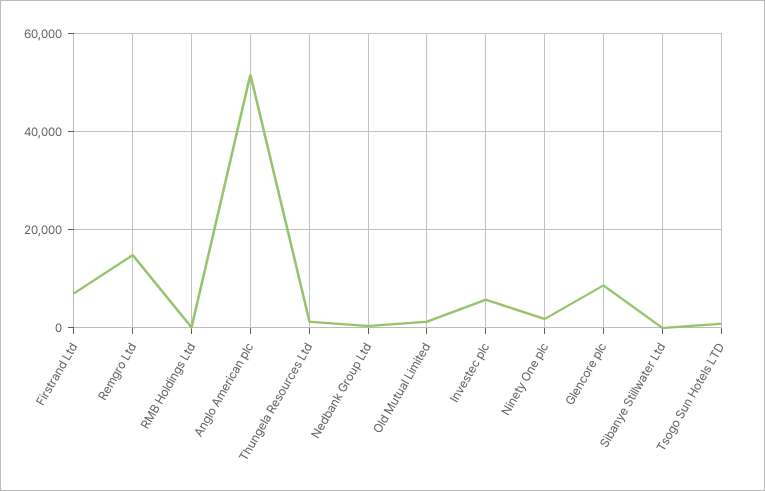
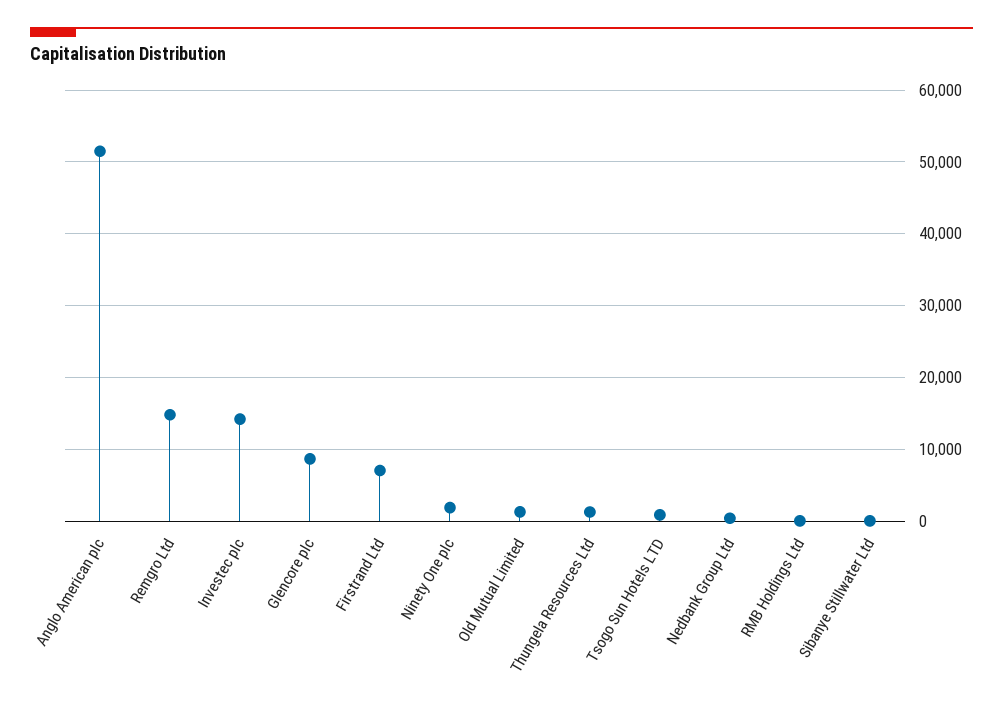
Investec plc: 6000 -> 14000

